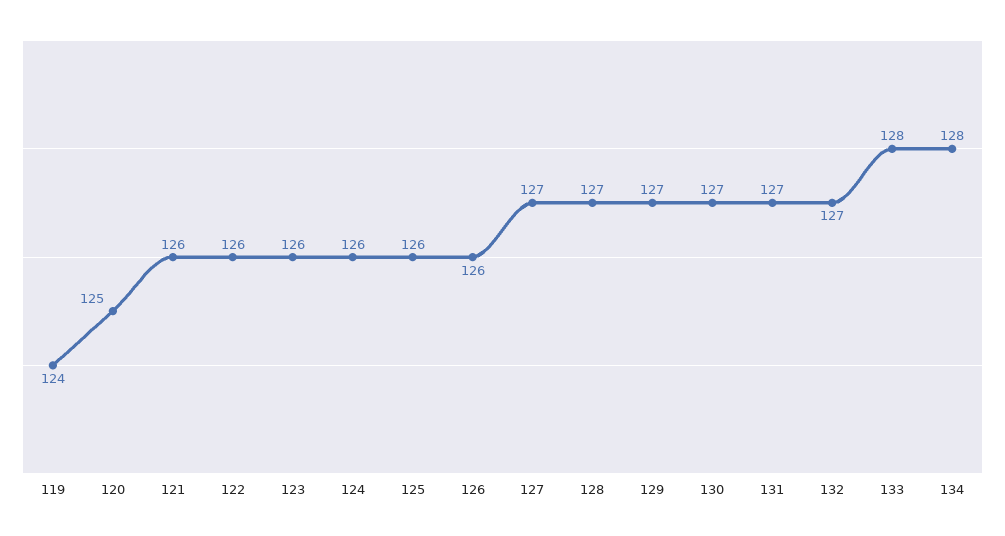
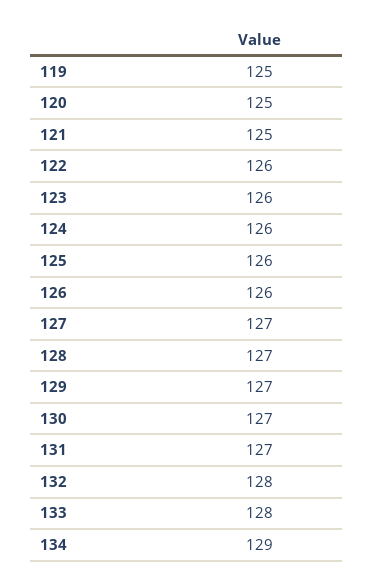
119: 124 -> 125
121: 126 -> 125
132: 127 -> 128
134: 128 -> 129

